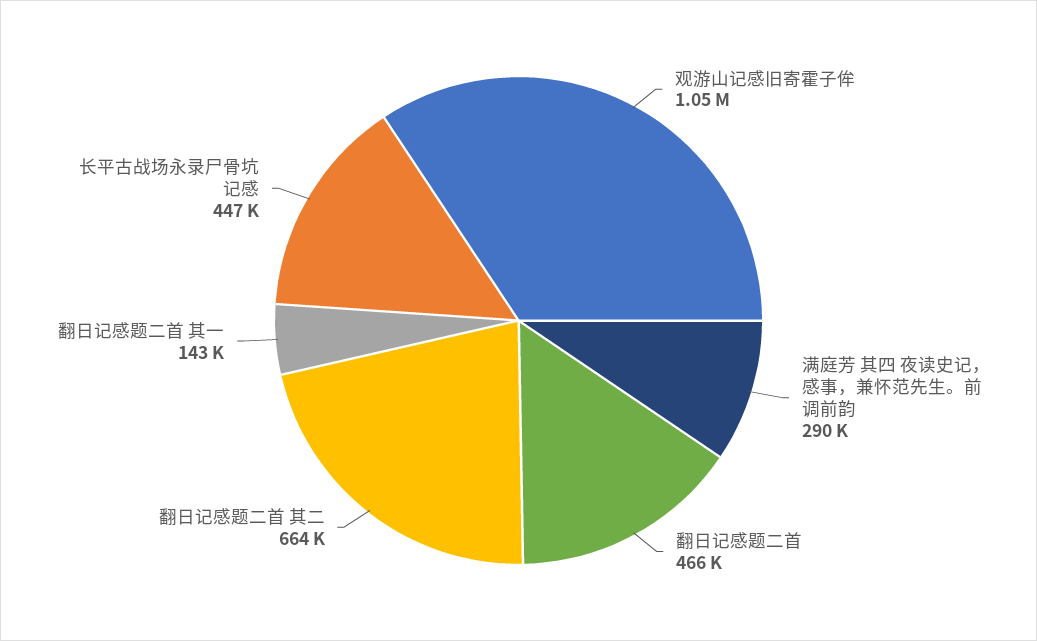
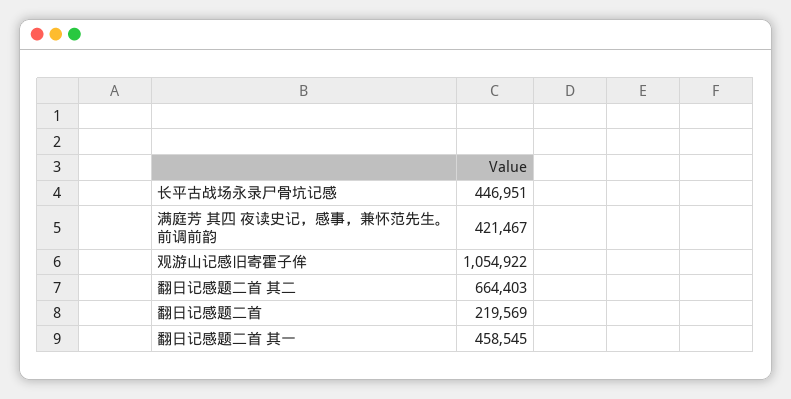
满庭芳 其四 夜读史记，感事，兼怀范先生。前调前韵: 290000 -> 421467
翻日记感题二首: 466000 -> 219569
翻日记感题二首 其一: 143000 -> 458545

